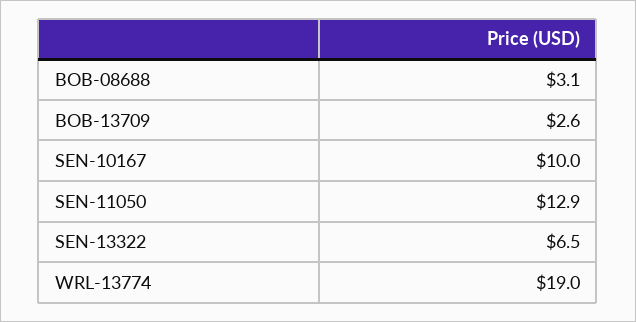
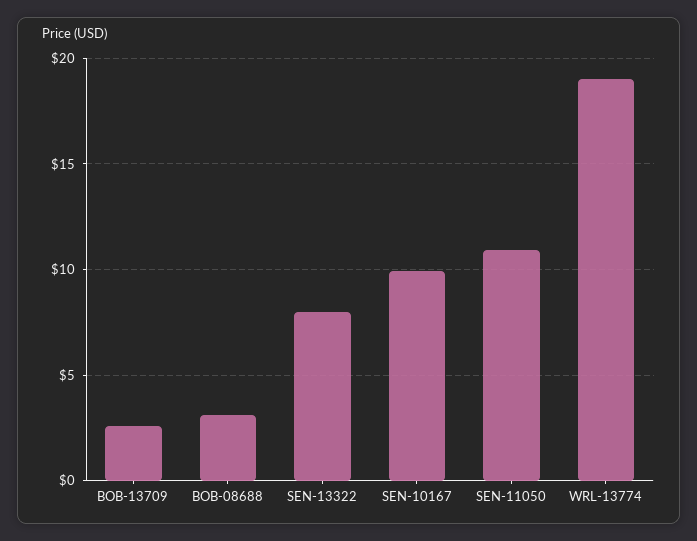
SEN-11050: 12.9 -> 11
SEN-13322: 6.5 -> 8

